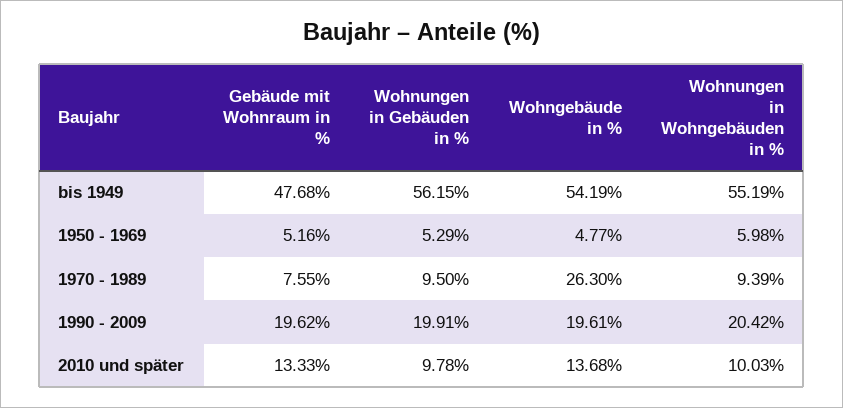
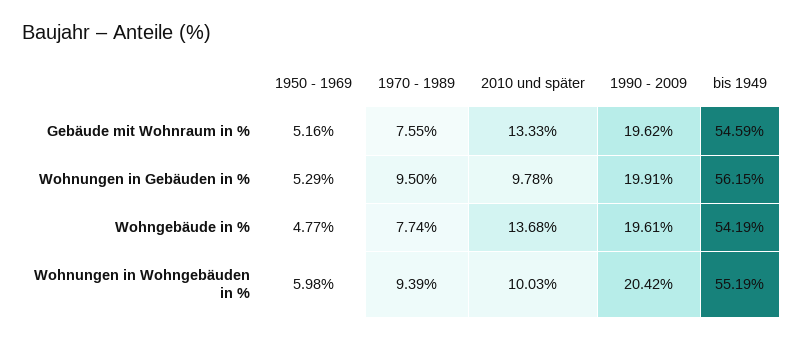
Gebäude mit Wohnraum in %, bis 1949: 47.68 -> 54.59
Wohngebäude in %, 1970 - 1989: 26.3 -> 7.74

